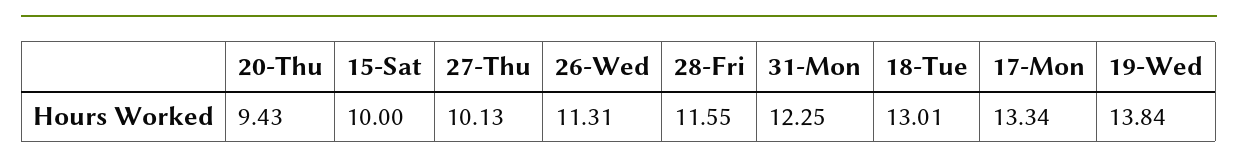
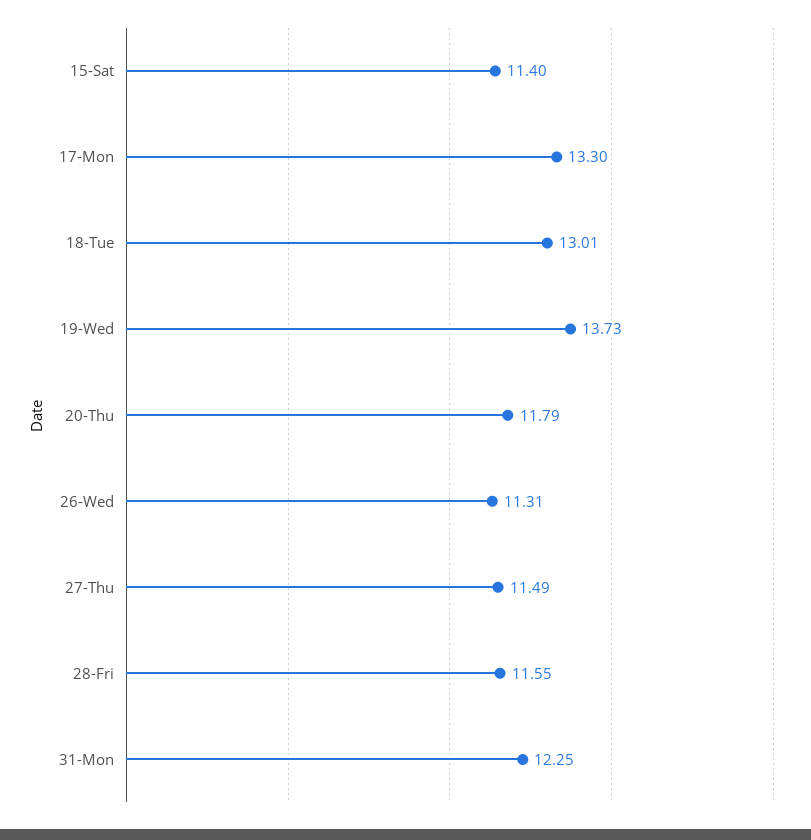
20-Thu: 9.43 -> 11.79
15-Sat: 10 -> 11.4
27-Thu: 10.13 -> 11.49
17-Mon: 13.34 -> 13.3
19-Wed: 13.84 -> 13.73

